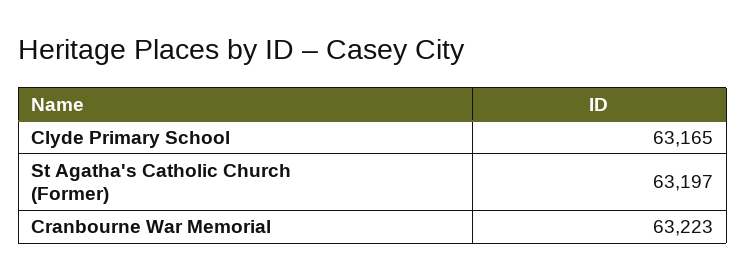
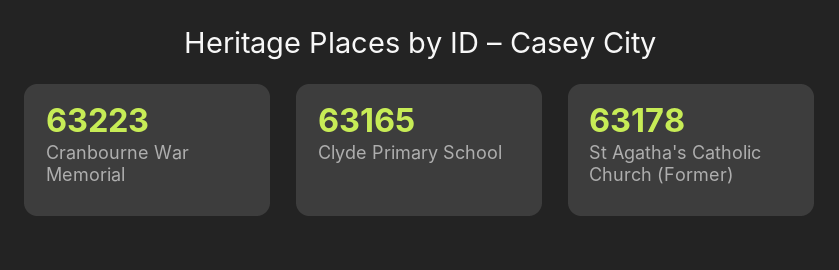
St Agatha's Catholic Church (Former): 63197 -> 63178

